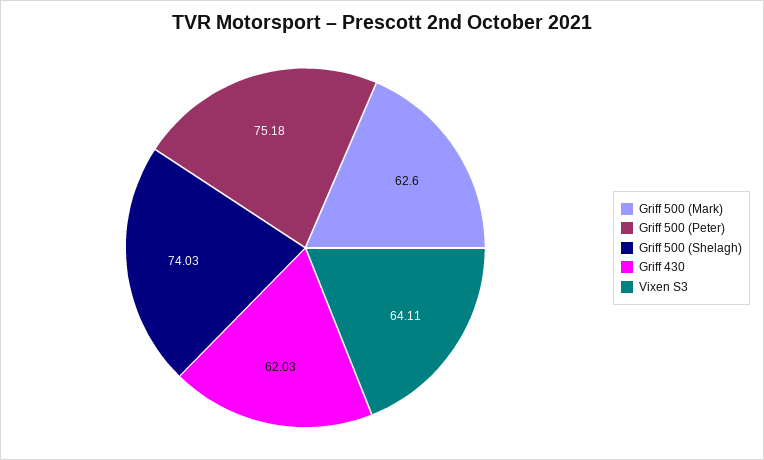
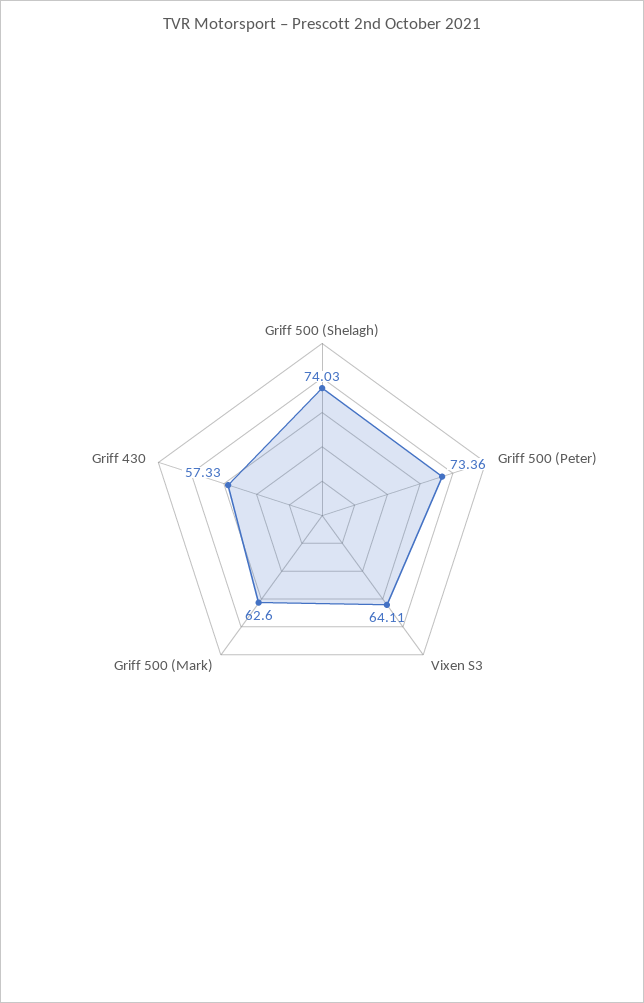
Griff 500 (Peter): 75.18 -> 73.36
Griff 430: 62.03 -> 57.33

